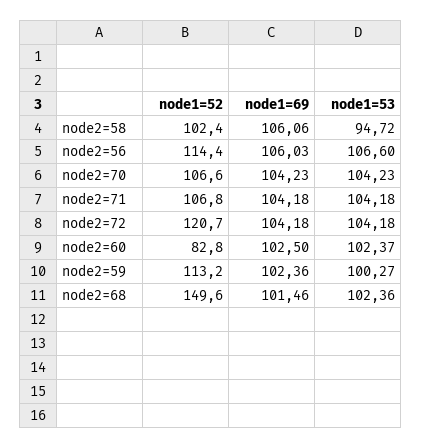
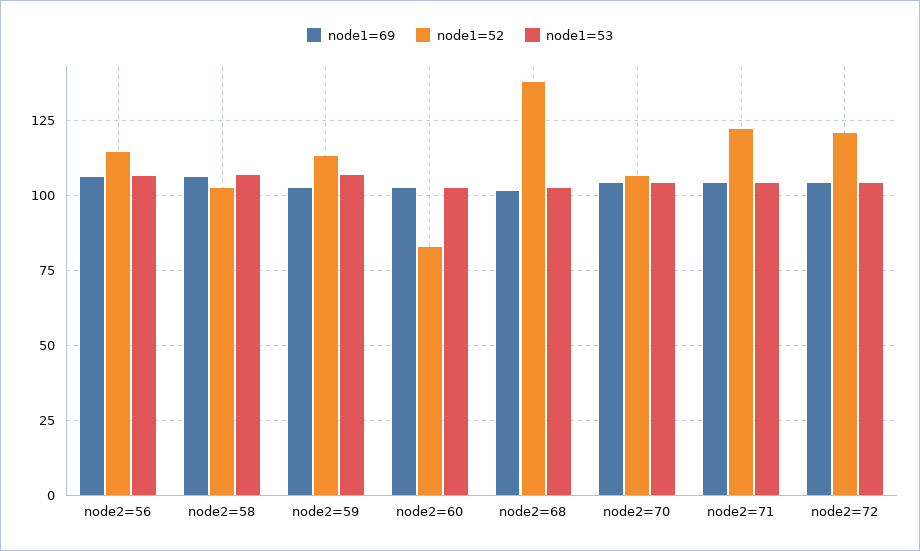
node1=53, node2=58: 94.72 -> 107.5
node1=52, node2=71: 106.8 -> 122.5
node1=53, node2=59: 100.27 -> 107.5
node1=52, node2=68: 149.6 -> 137.5

